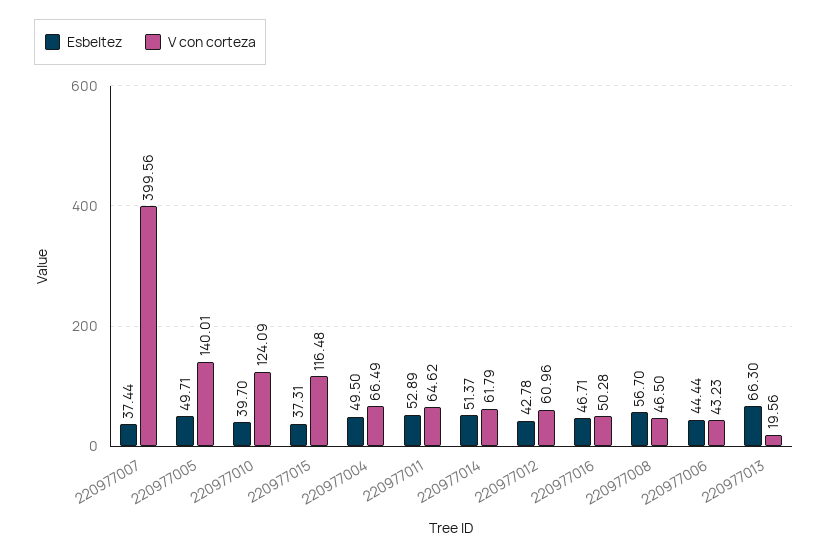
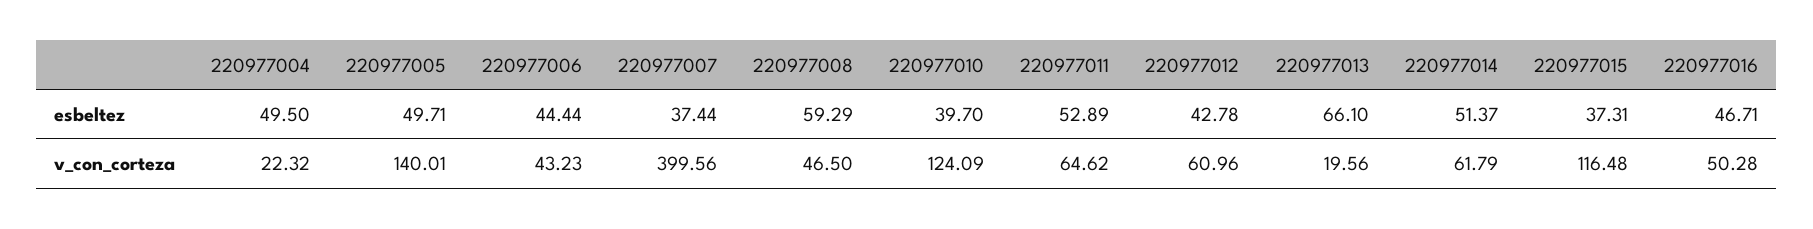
V con corteza, 220977004: 66.49 -> 22.32
Esbeltez, 220977008: 56.7 -> 59.29
Esbeltez, 220977013: 66.3 -> 66.1

